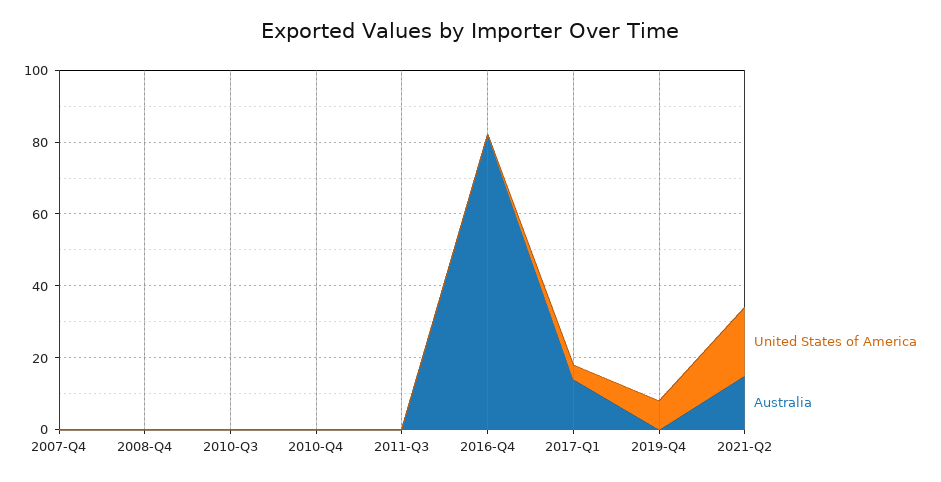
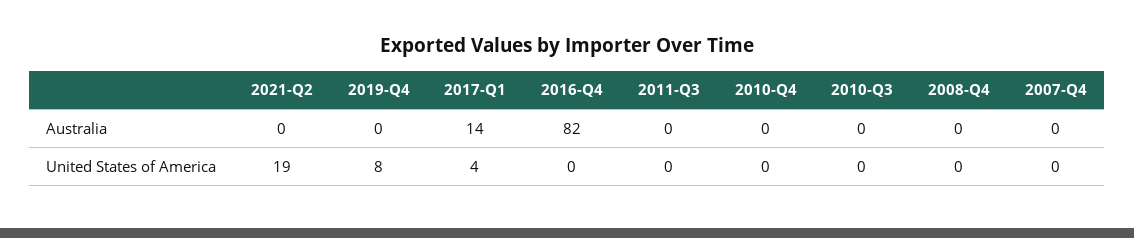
Australia, 2021-Q2: 15 -> 0

